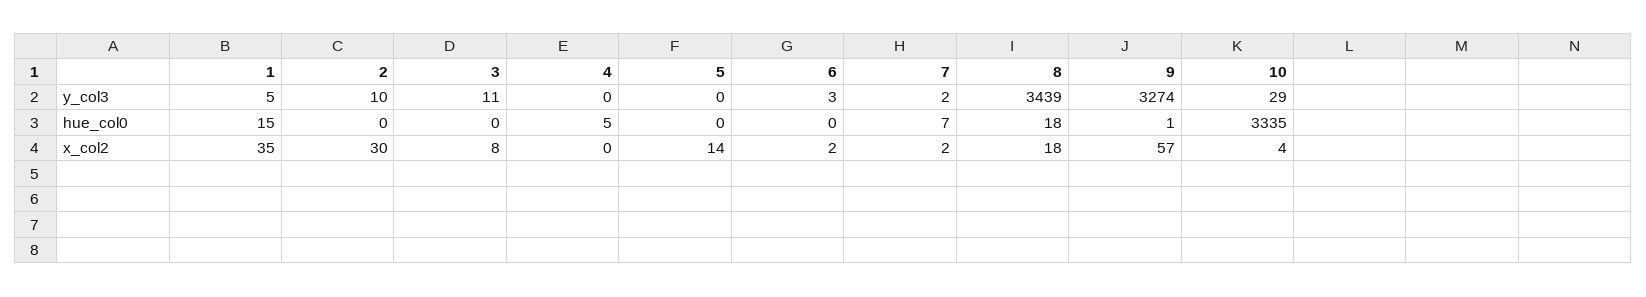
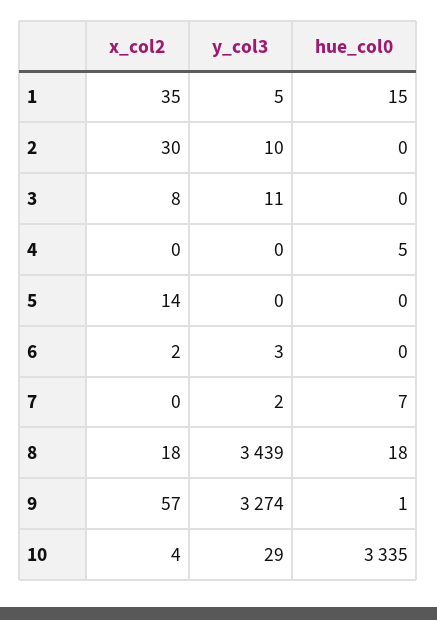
7, x_col2: 2 -> 0

